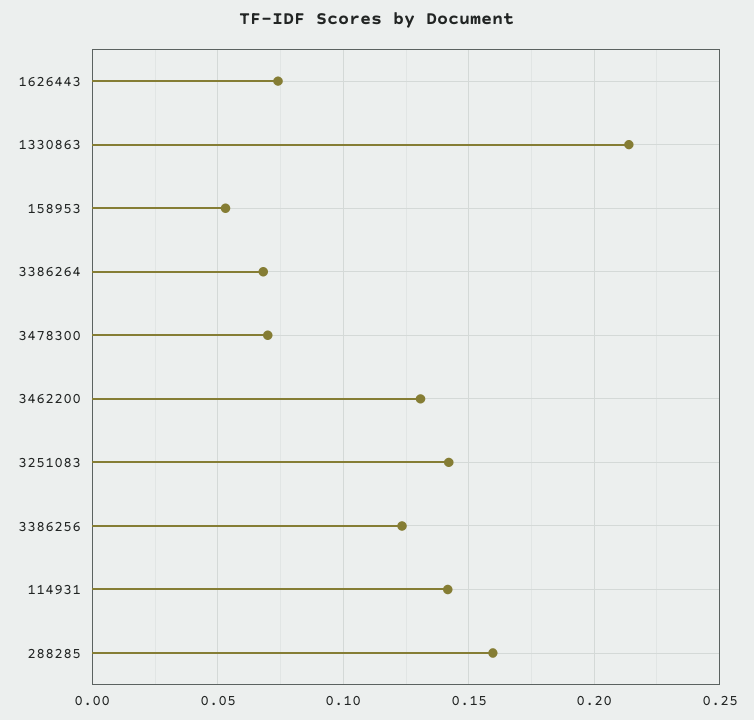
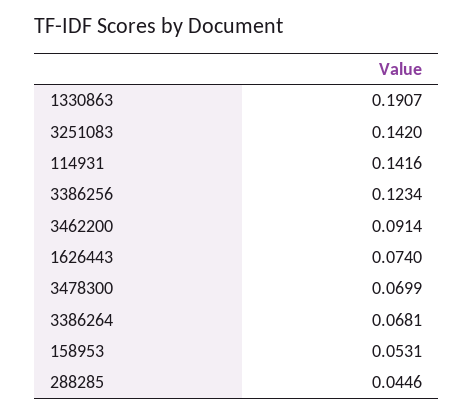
1330863: 0.215 -> 0.1907
3462200: 0.13 -> 0.0914
288285: 0.16 -> 0.0446

